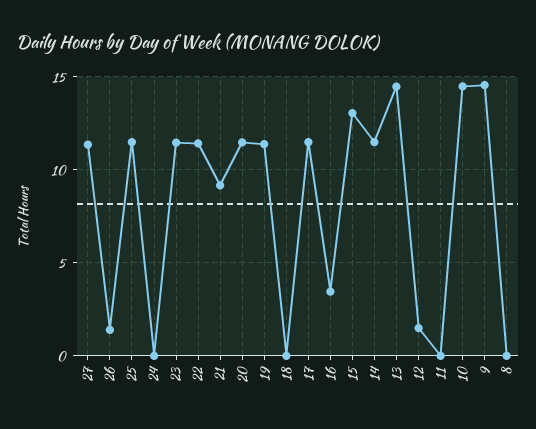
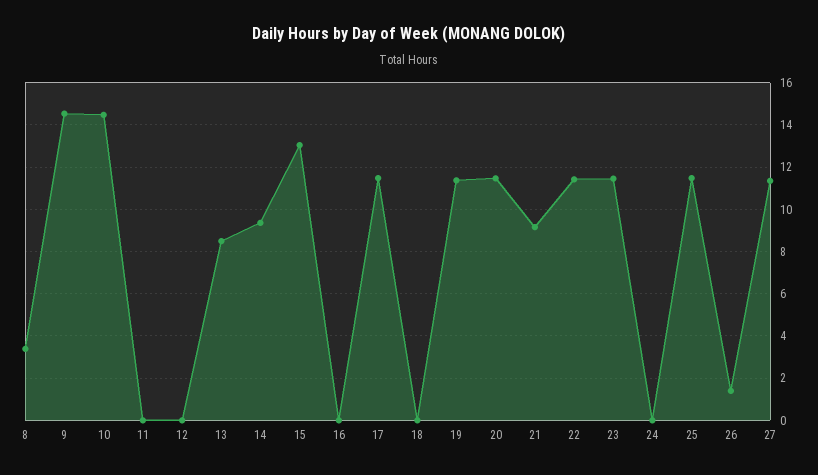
16: 3.5 -> 0
14: 11.5 -> 9.5
13: 14.5 -> 8.5
12: 1.5 -> 0
8: 0 -> 3.5

